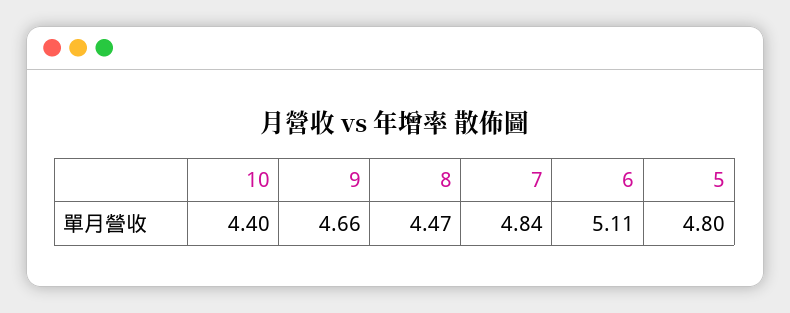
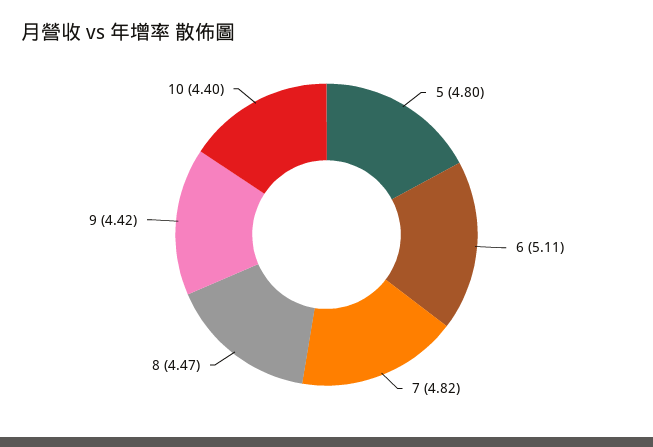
9: 4.66 -> 4.42
7: 4.84 -> 4.82

